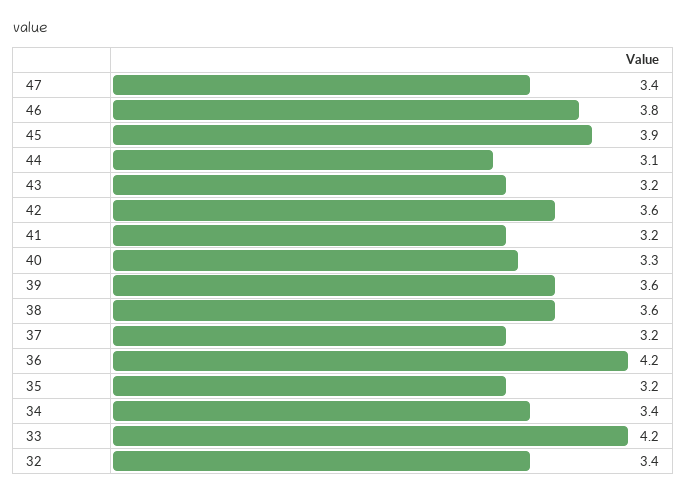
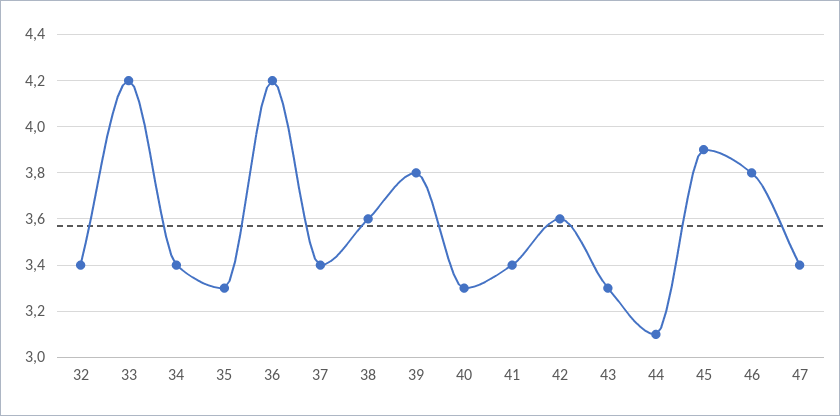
43: 3.2 -> 3.3
41: 3.2 -> 3.4
39: 3.6 -> 3.8
37: 3.2 -> 3.4
35: 3.2 -> 3.3

